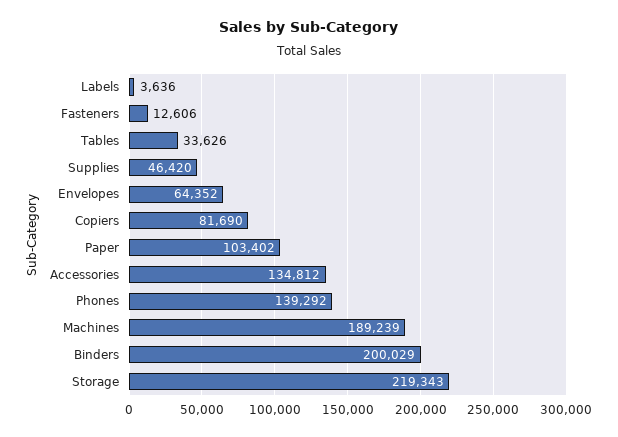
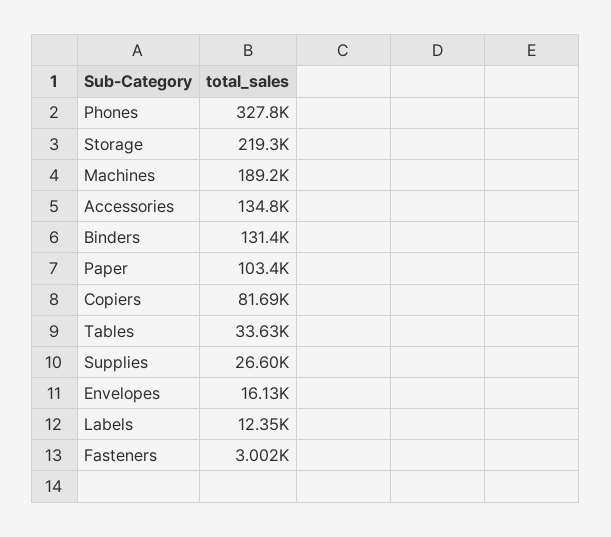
Labels: 3636 -> 12350
Fasteners: 12606 -> 3002
Supplies: 46420 -> 26600
Envelopes: 64352 -> 16130
Phones: 139292 -> 327800
Binders: 200029 -> 131400

